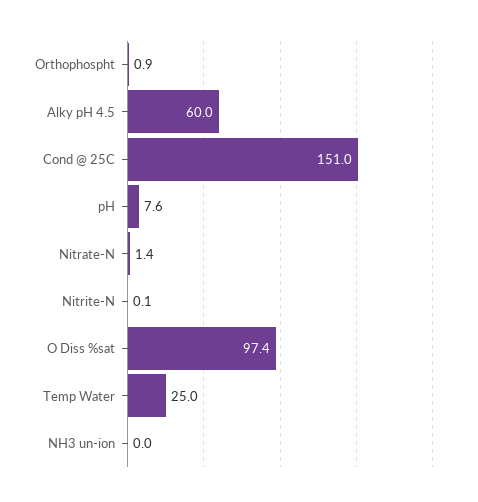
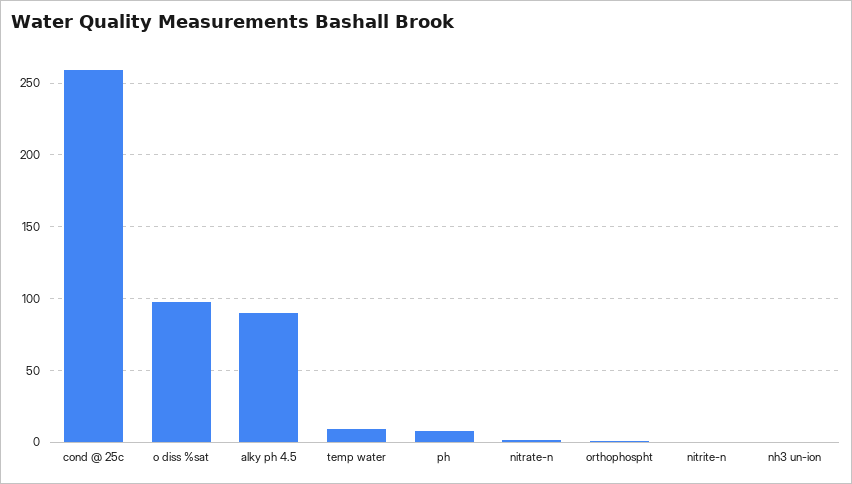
Alky pH 4.5: 60 -> 90
Cond @ 25C: 151 -> 260
Temp Water: 25 -> 10

